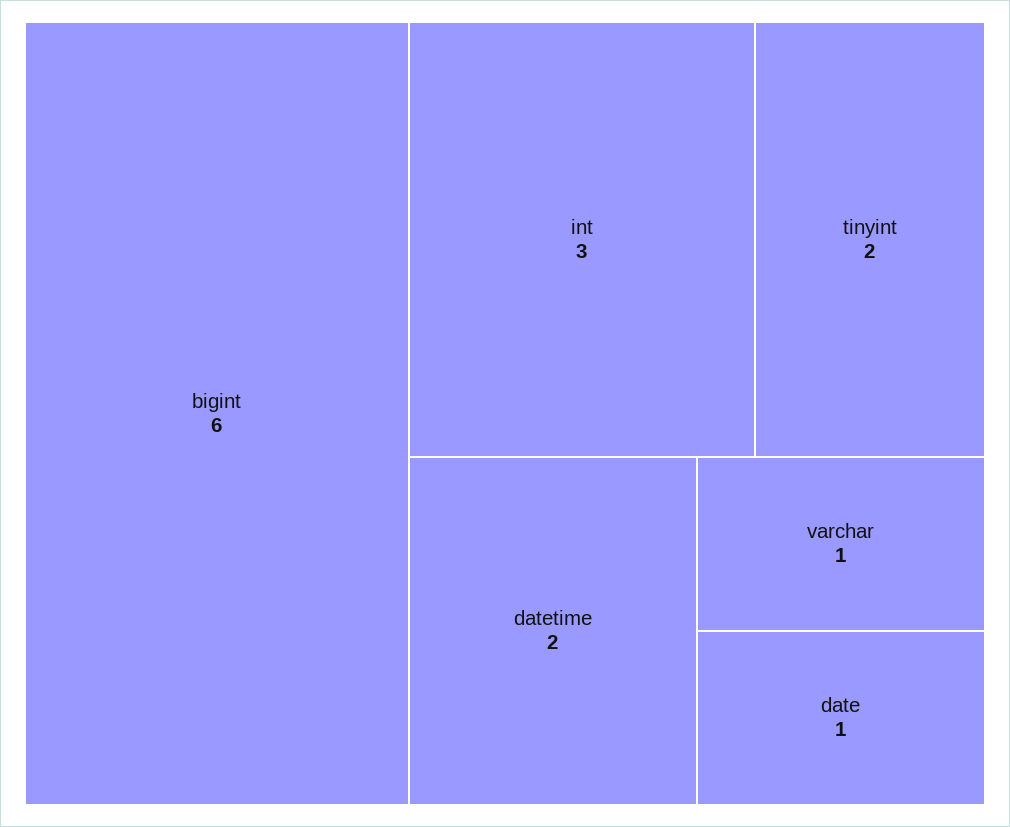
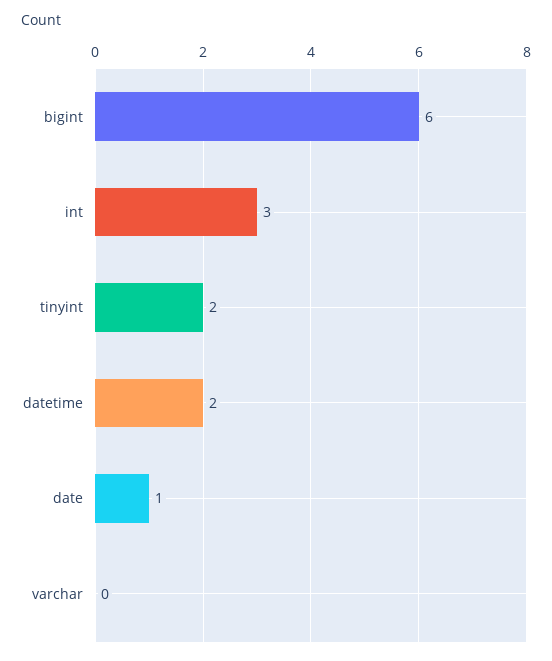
varchar: 1 -> 0

